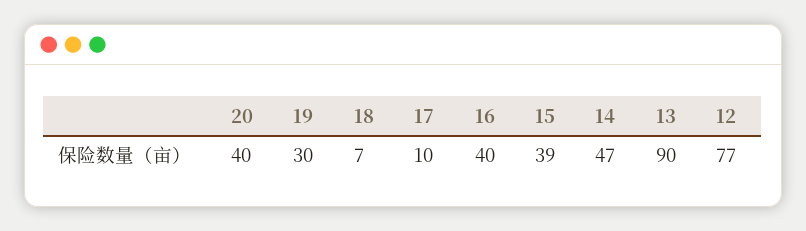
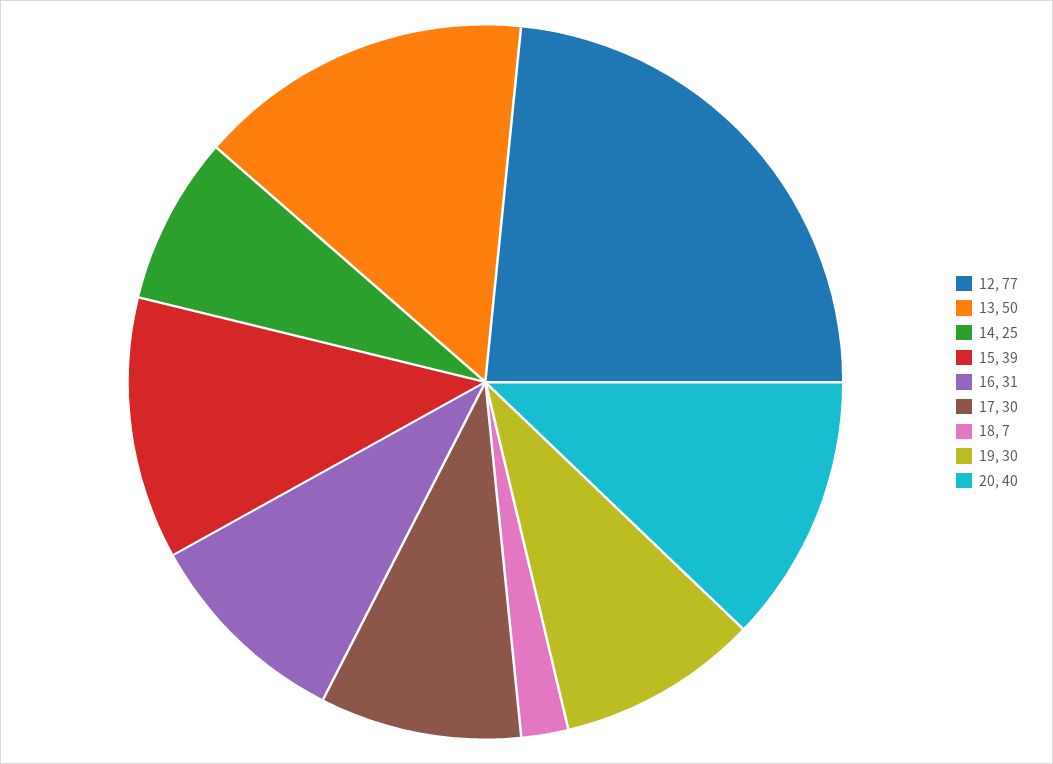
17: 10 -> 30
16: 40 -> 31
14: 47 -> 25
13: 90 -> 50

